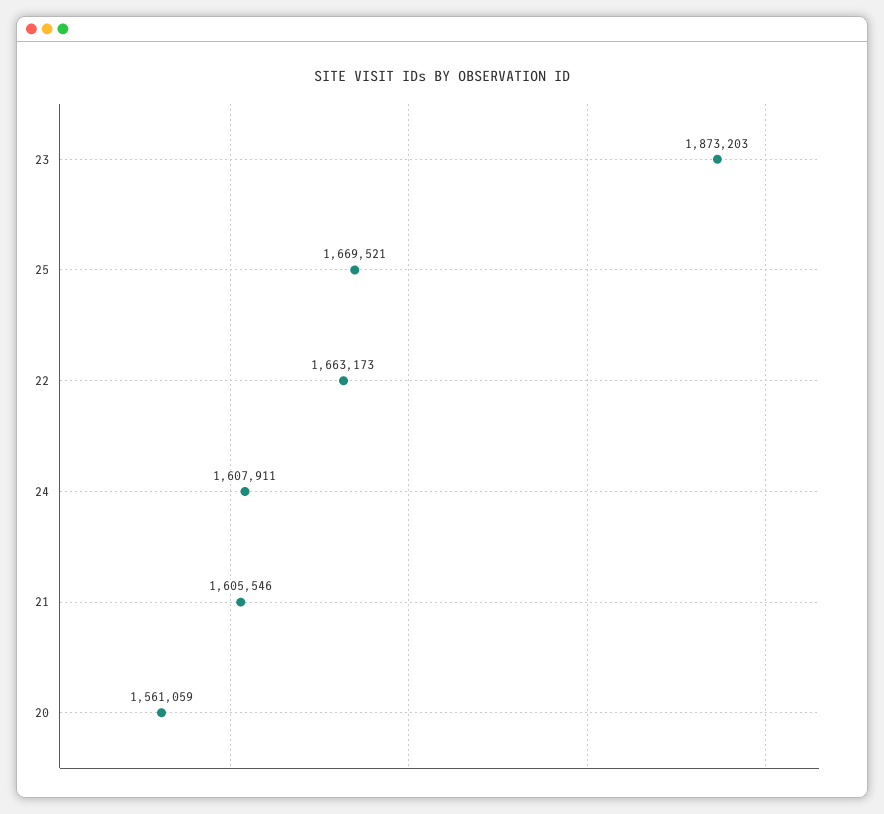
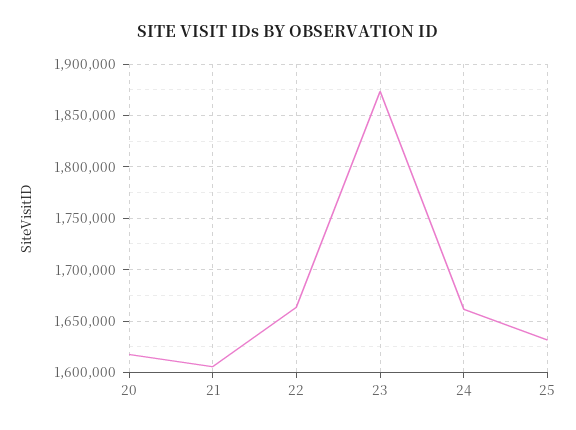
25: 1669521 -> 1630000
24: 1607911 -> 1660000
20: 1561059 -> 1620000

